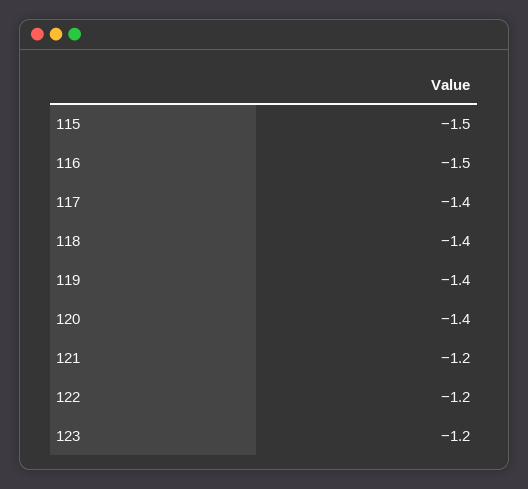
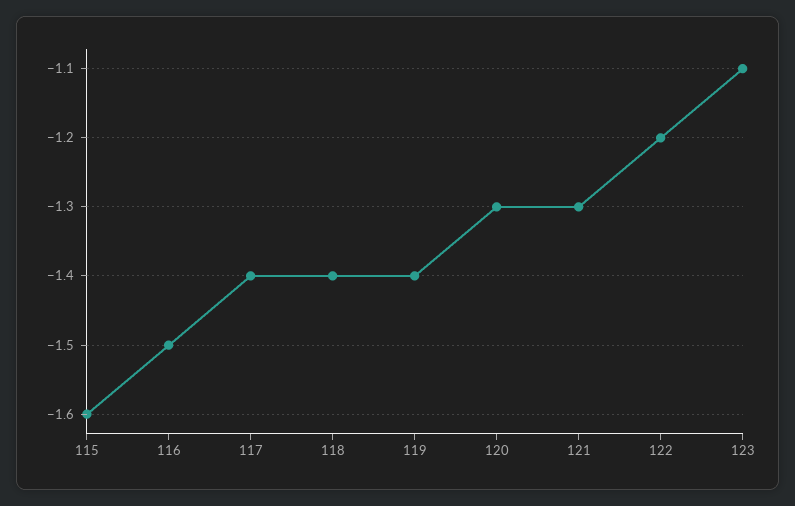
115: -1.5 -> -1.6
120: -1.4 -> -1.3
121: -1.2 -> -1.3
123: -1.2 -> -1.1

